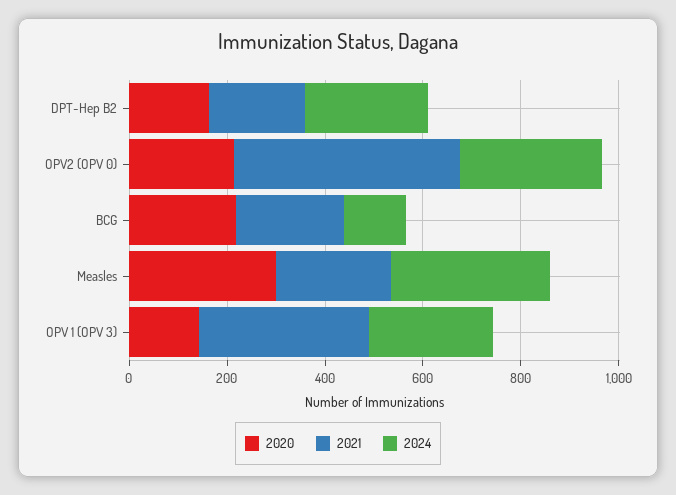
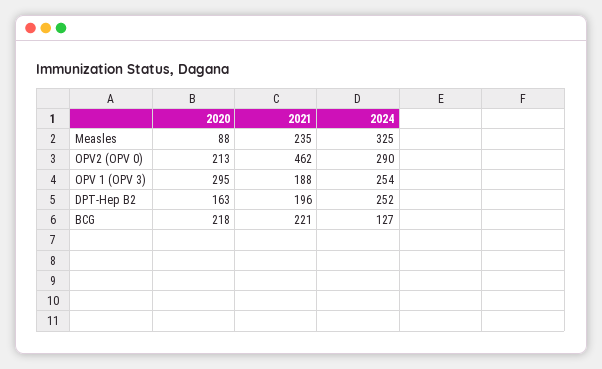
2020, Measles: 300 -> 88
2020, OPV 1 (OPV 3): 150 -> 295
2021, OPV 1 (OPV 3): 350 -> 188

